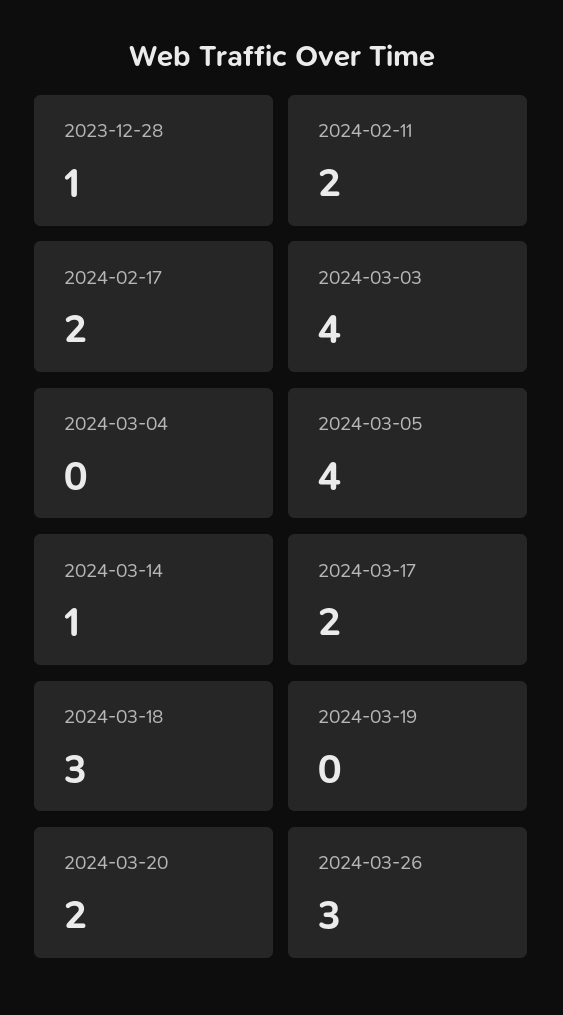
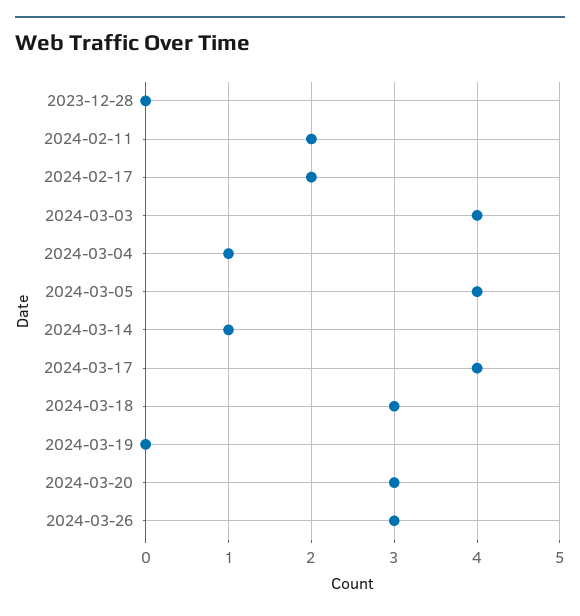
2023-12-28: 1 -> 0
2024-03-04: 0 -> 1
2024-03-17: 2 -> 4
2024-03-20: 2 -> 3

